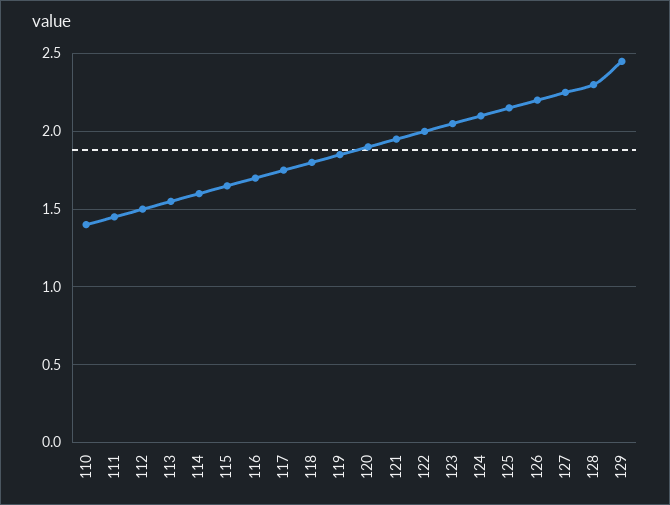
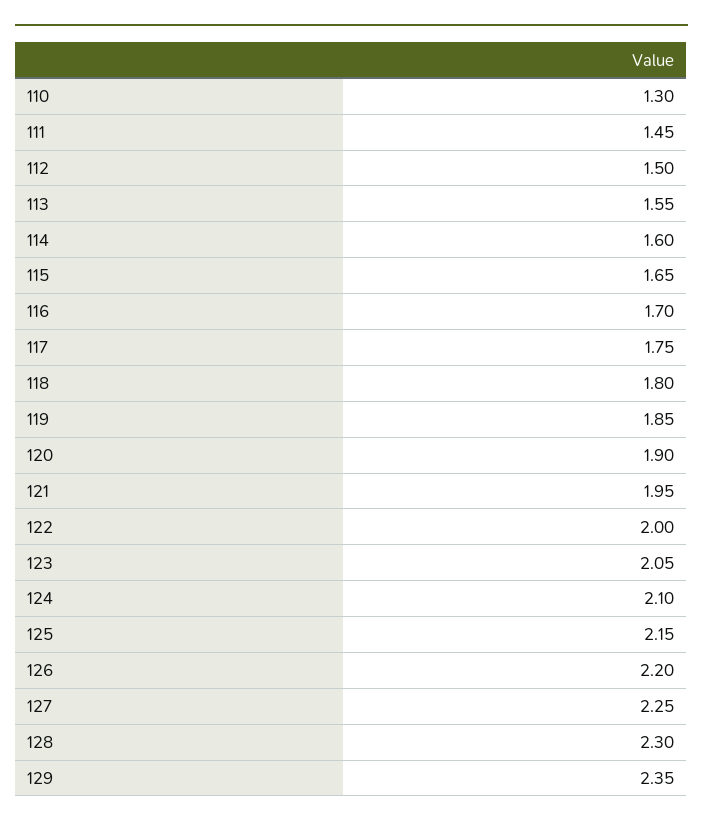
110: 1.4 -> 1.3
129: 2.45 -> 2.35

